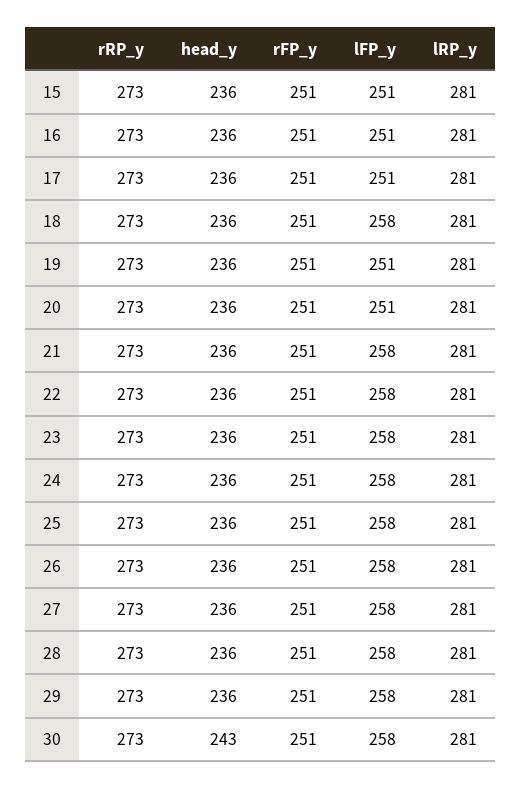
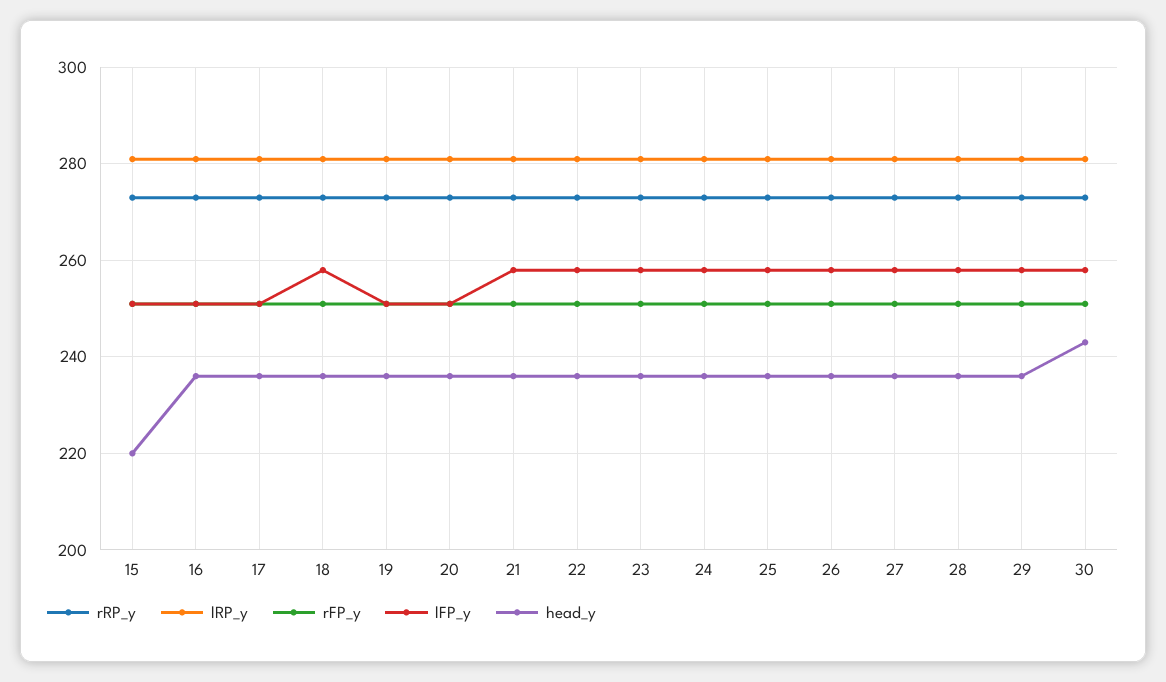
head_y, 15: 236 -> 220

